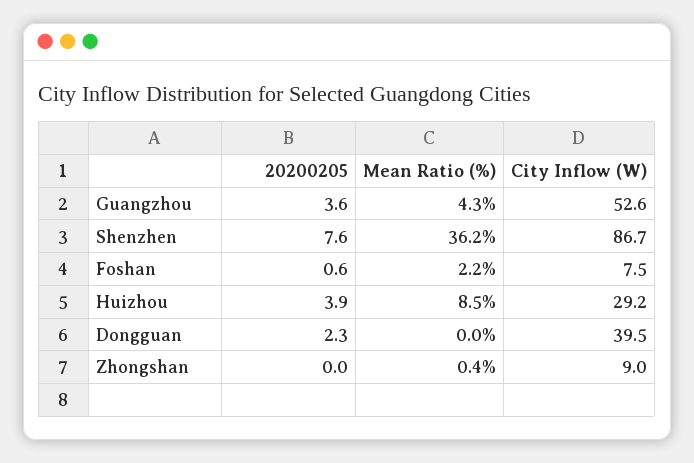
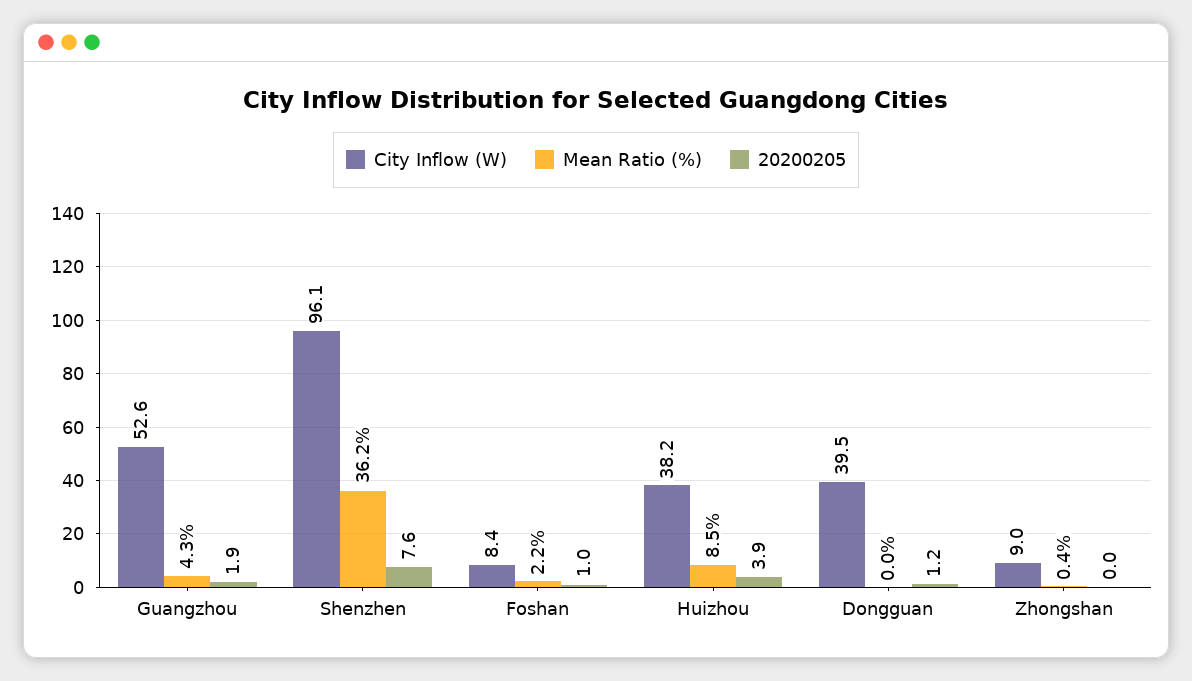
20200205, Guangzhou: 3.6 -> 1.9
City Inflow (W), Shenzhen: 86.7 -> 96.1
20200205, Foshan: 0.6 -> 1
City Inflow (W), Foshan: 7.5 -> 8.4
City Inflow (W), Huizhou: 29.2 -> 38.2
20200205, Dongguan: 2.3 -> 1.2

